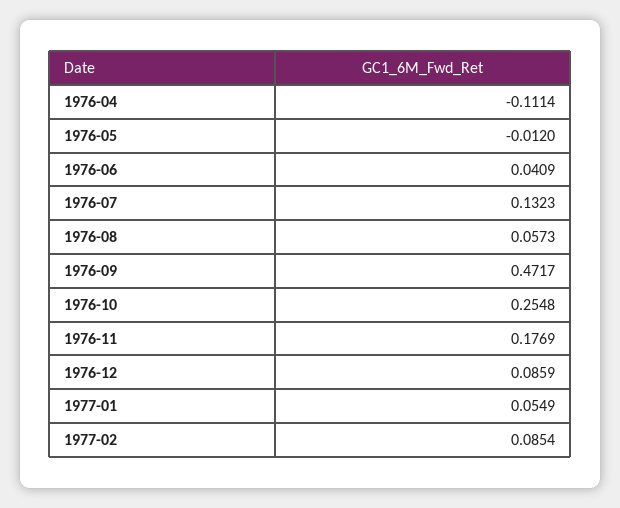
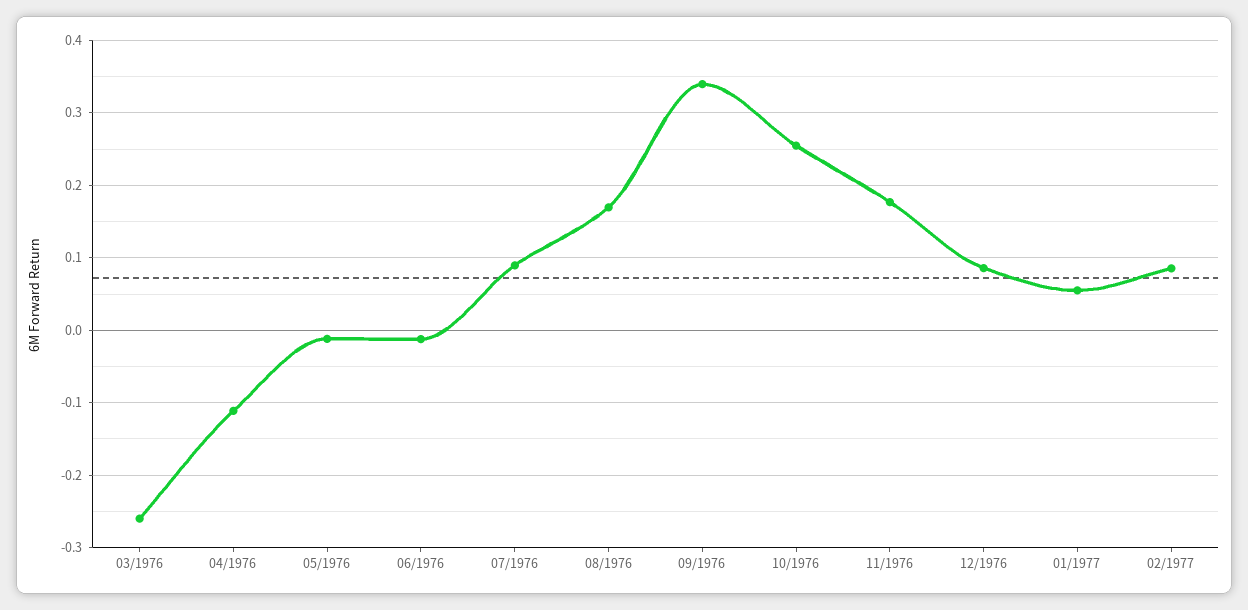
1976-06: 0.0409 -> -0.01
1976-07: 0.1323 -> 0.09
1976-08: 0.0573 -> 0.17
1976-09: 0.4717 -> 0.34
03/1976: none -> -0.26

